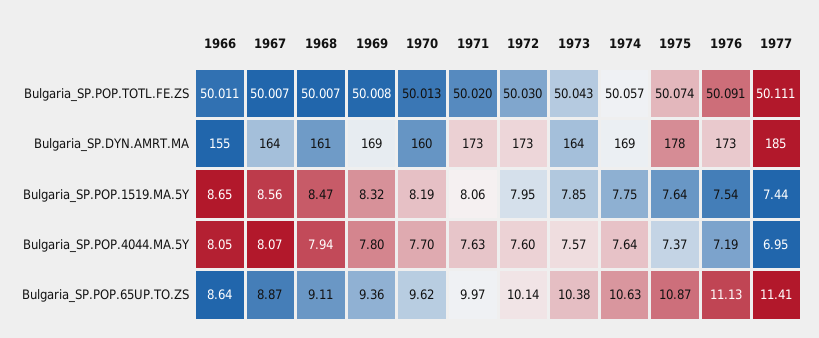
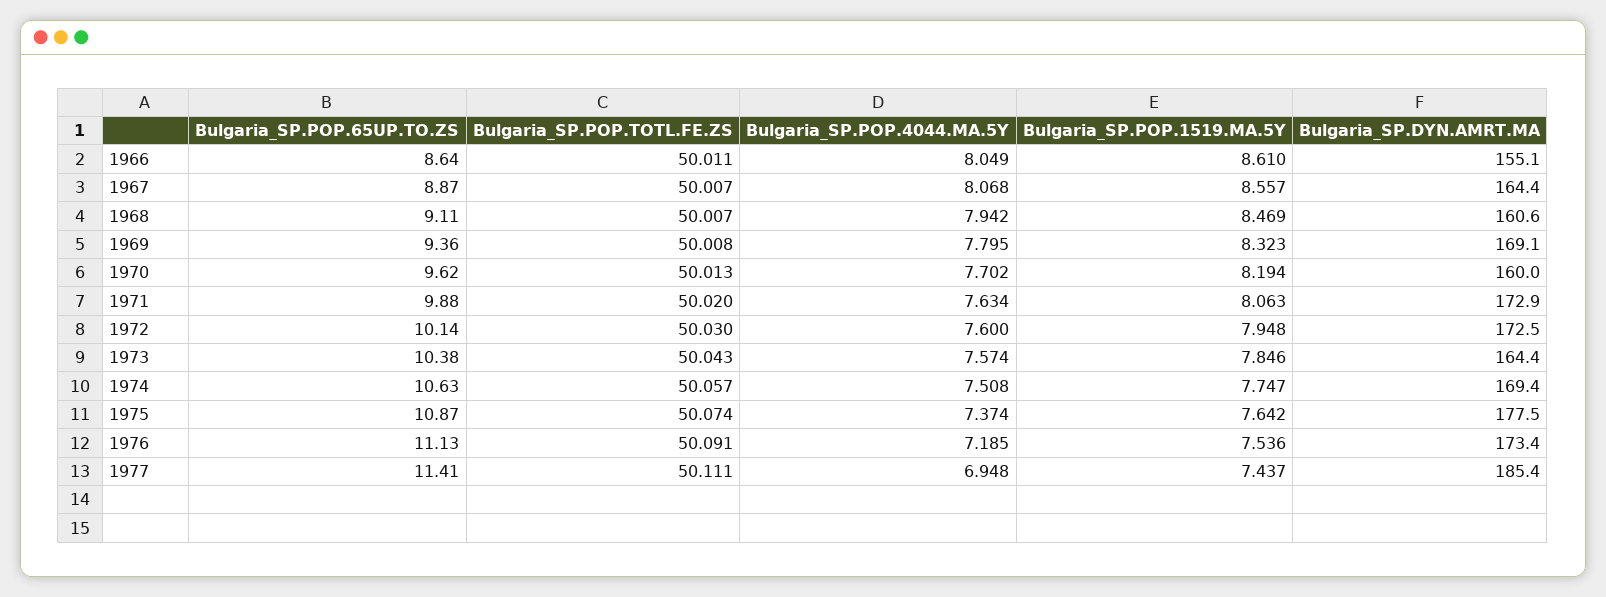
1966, Bulgaria_SP.POP.1519.MA.5Y: 8.65 -> 8.61
1974, Bulgaria_SP.POP.4044.MA.5Y: 7.64 -> 7.508
1971, Bulgaria_SP.POP.65UP.TO.ZS: 9.97 -> 9.88

